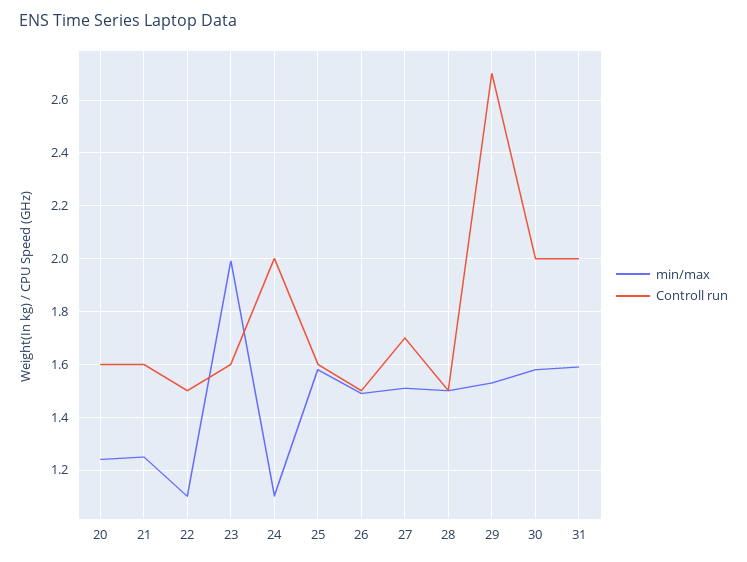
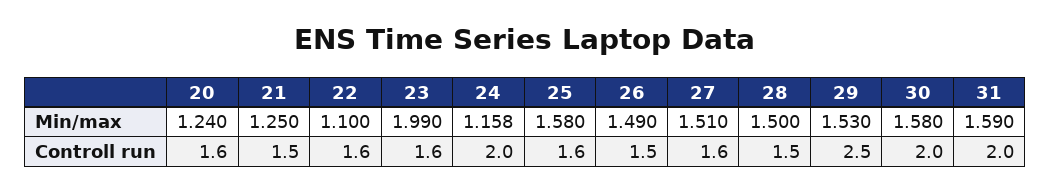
Controll run, 21: 1.6 -> 1.5
Controll run, 22: 1.5 -> 1.6
min/max, 24: 1.1 -> 1.158
Controll run, 27: 1.7 -> 1.6
Controll run, 29: 2.7 -> 2.5

